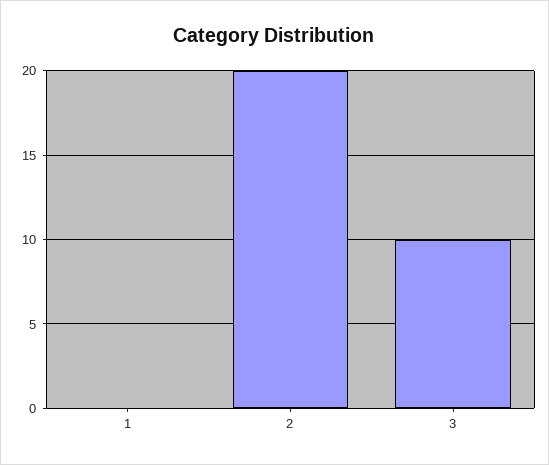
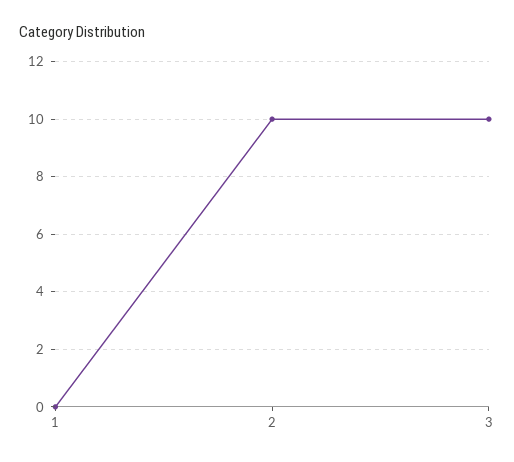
2: 20 -> 10

